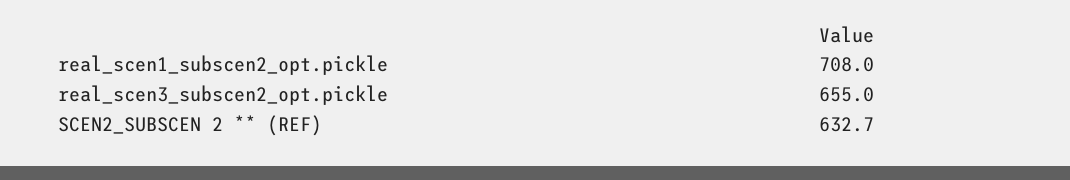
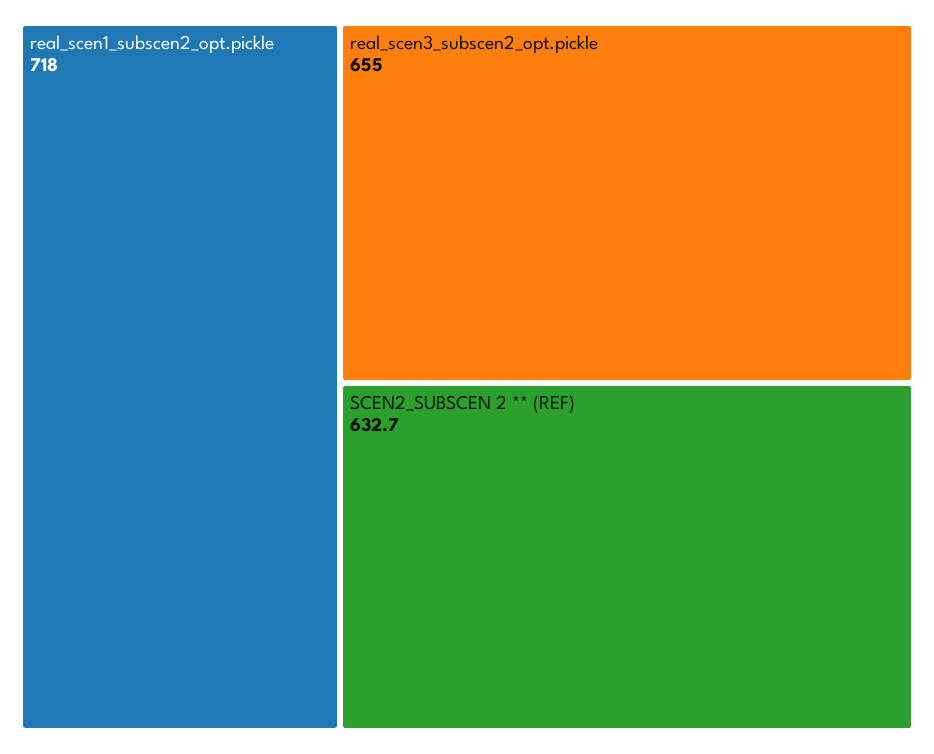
real_scen1_subscen2_opt.pickle: 708 -> 718

